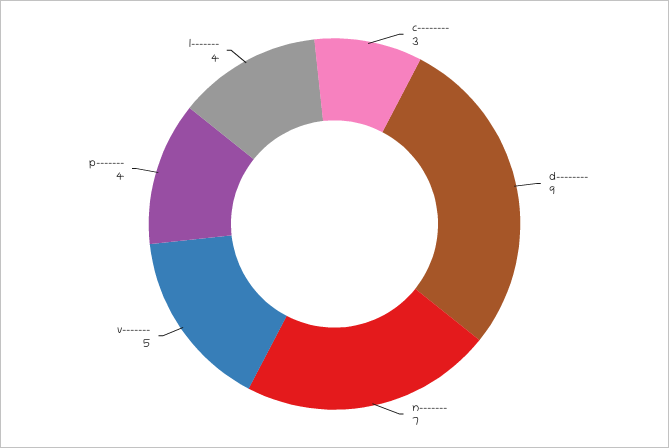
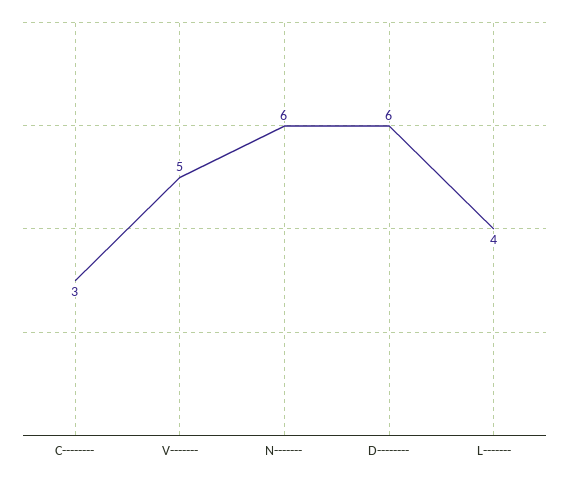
d--------: 9 -> 6
n-------: 7 -> 6
p-------: 4 -> none

